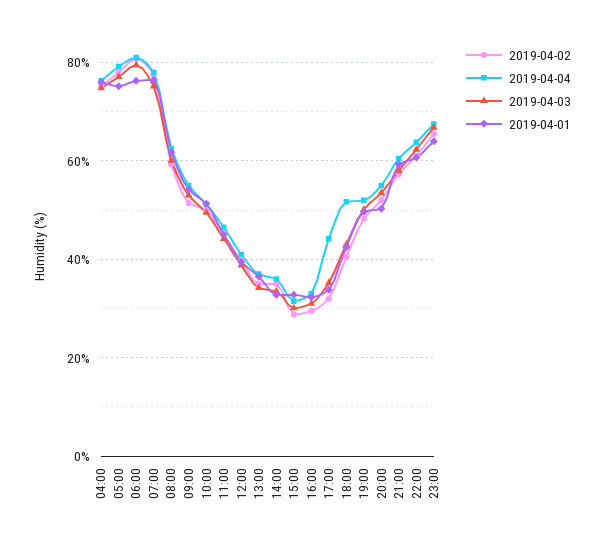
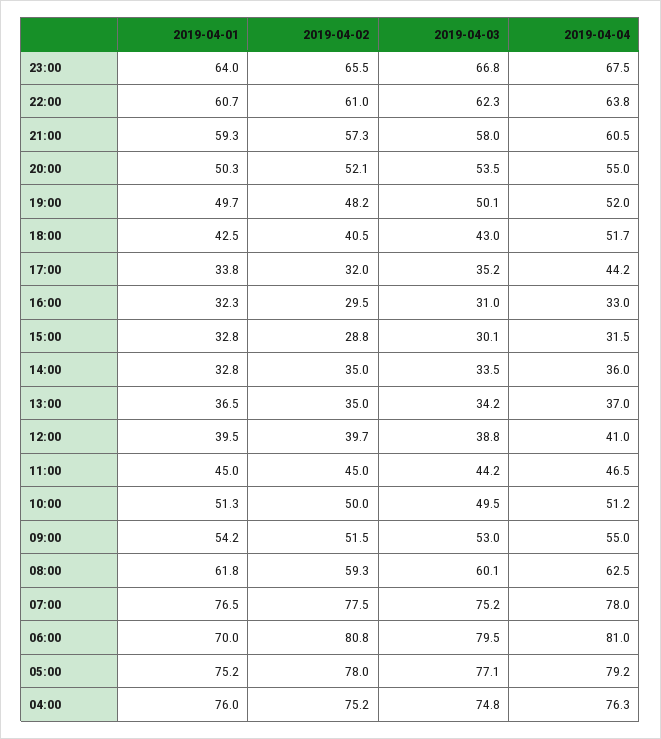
2019-04-01, 06:00: 76 -> 70

